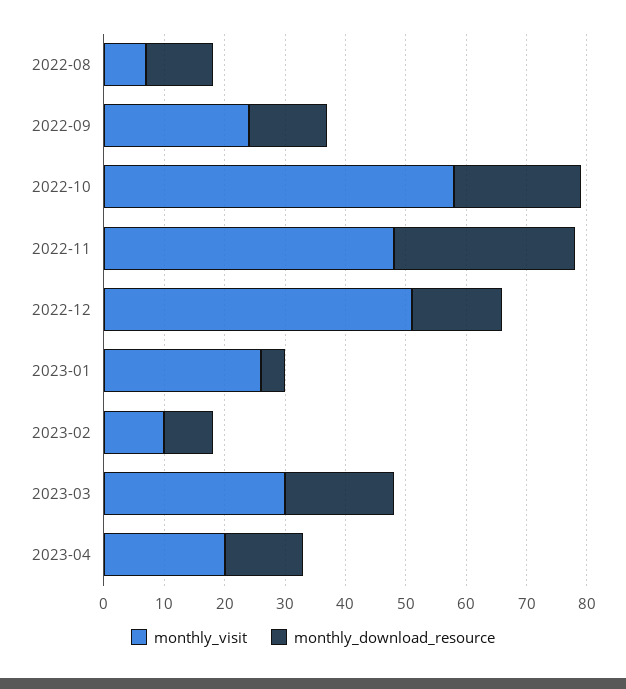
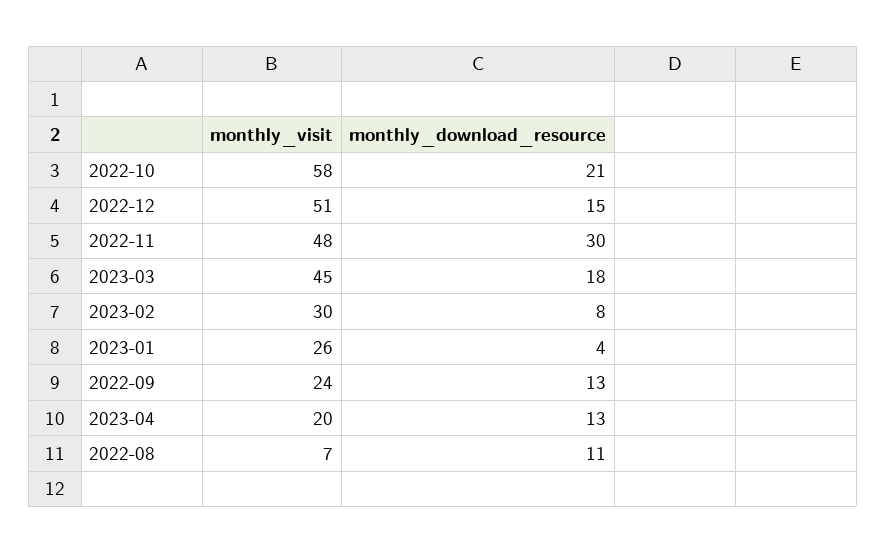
monthly_visit, 2023-02: 10 -> 30
monthly_visit, 2023-03: 30 -> 45

